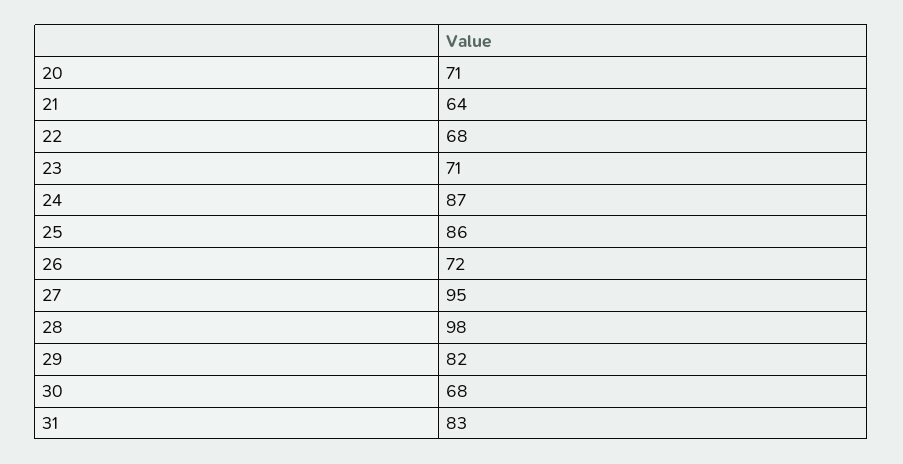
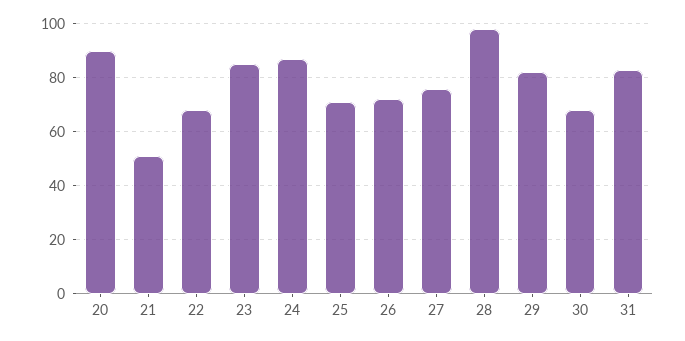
20: 71 -> 90
21: 64 -> 50
23: 71 -> 85
25: 86 -> 70
27: 95 -> 75

